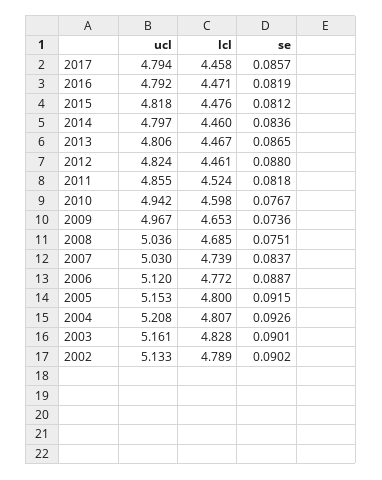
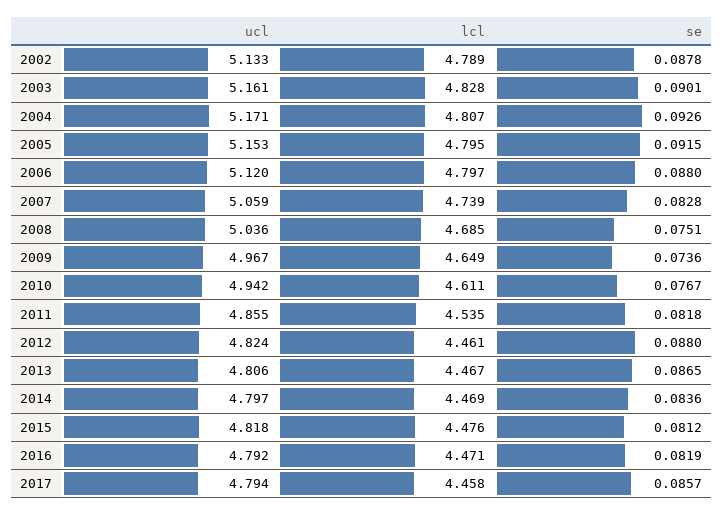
lcl, 2014: 4.46 -> 4.469
lcl, 2011: 4.524 -> 4.535
lcl, 2010: 4.598 -> 4.611
lcl, 2009: 4.653 -> 4.649
ucl, 2007: 5.03 -> 5.059
se, 2007: 0.0837 -> 0.0828
lcl, 2006: 4.772 -> 4.797
se, 2006: 0.0887 -> 0.088
lcl, 2005: 4.8 -> 4.795
ucl, 2004: 5.208 -> 5.171
se, 2002: 0.0902 -> 0.0878

